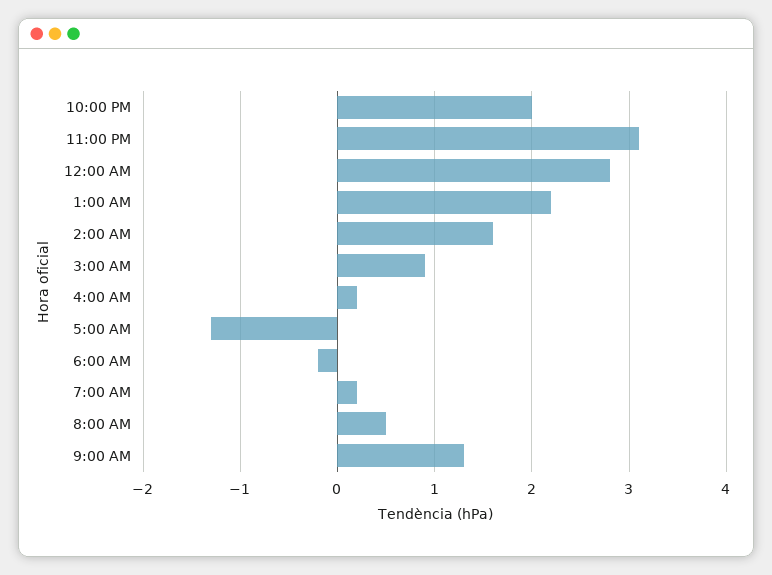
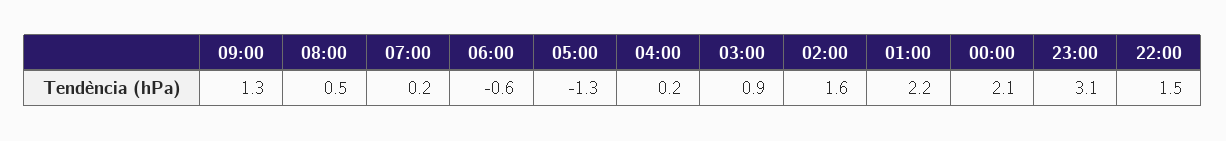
10:00 PM: 2 -> 1.5
12:00 AM: 2.8 -> 2.1
6:00 AM: -0.2 -> -0.6

